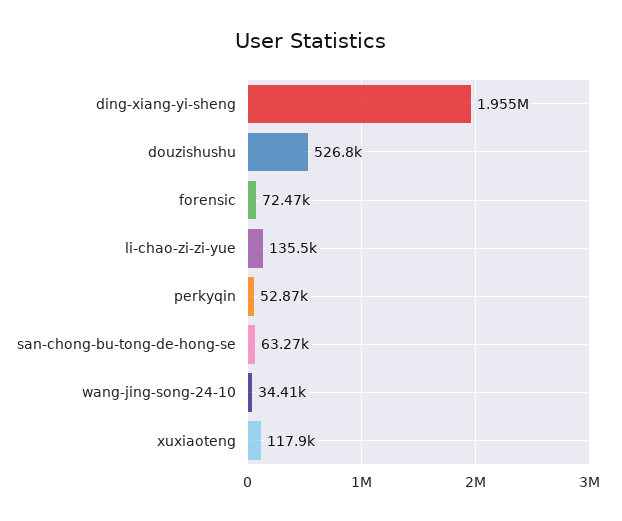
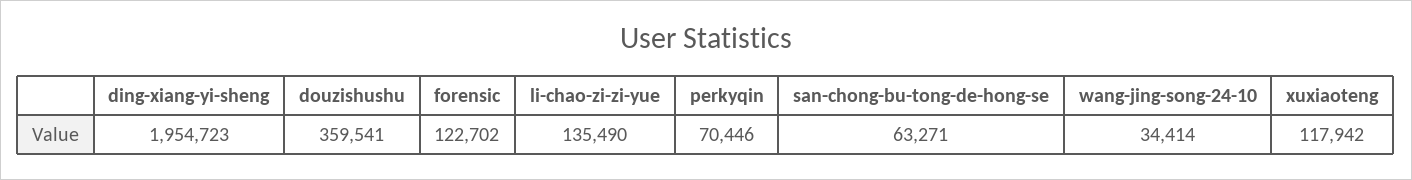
douzishushu: 526800 -> 359541
forensic: 72470 -> 122702
perkyqin: 52870 -> 70446

